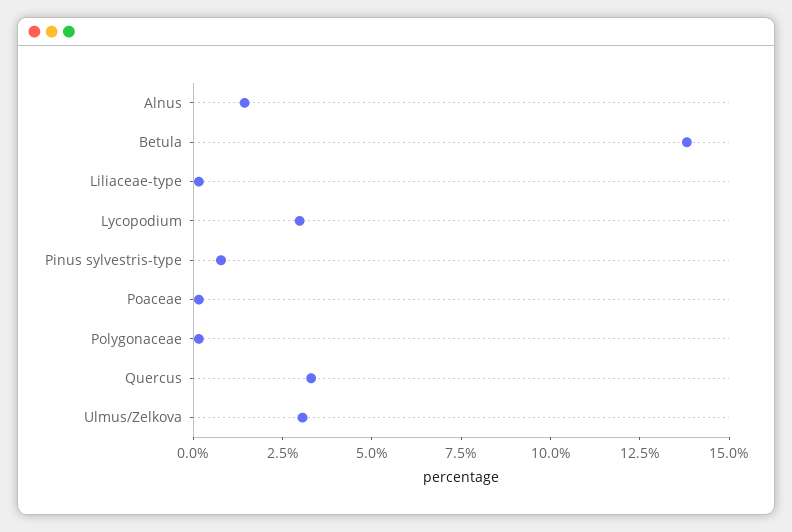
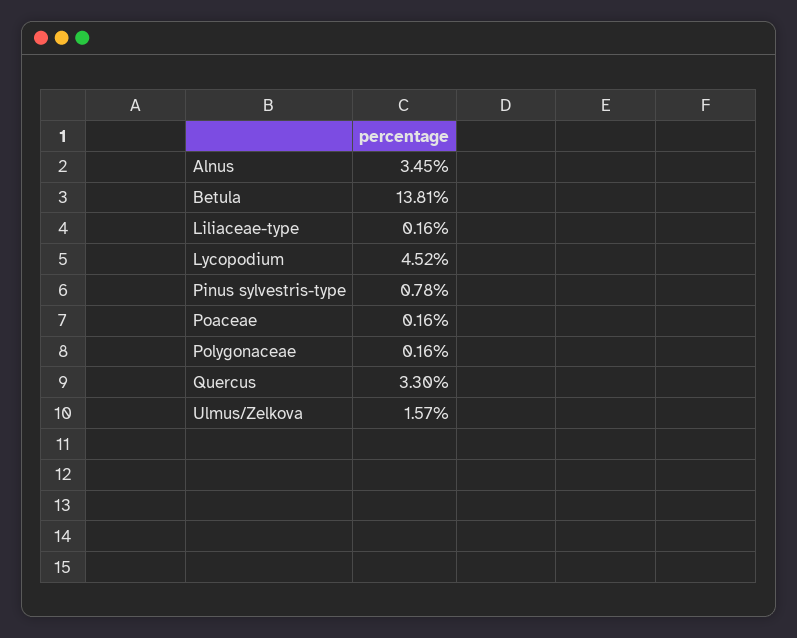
Alnus: 1.5 -> 3.45
Lycopodium: 3 -> 4.52
Ulmus/Zelkova: 3 -> 1.57

